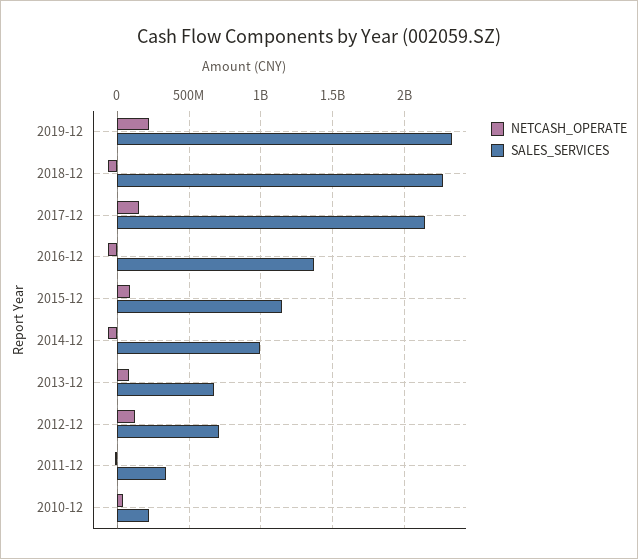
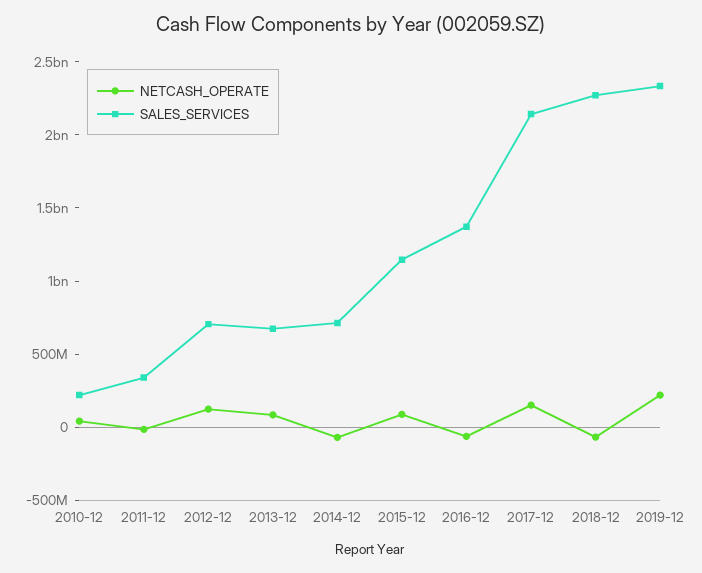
SALES_SERVICES, 2014-12: 1000000000 -> 700000000

